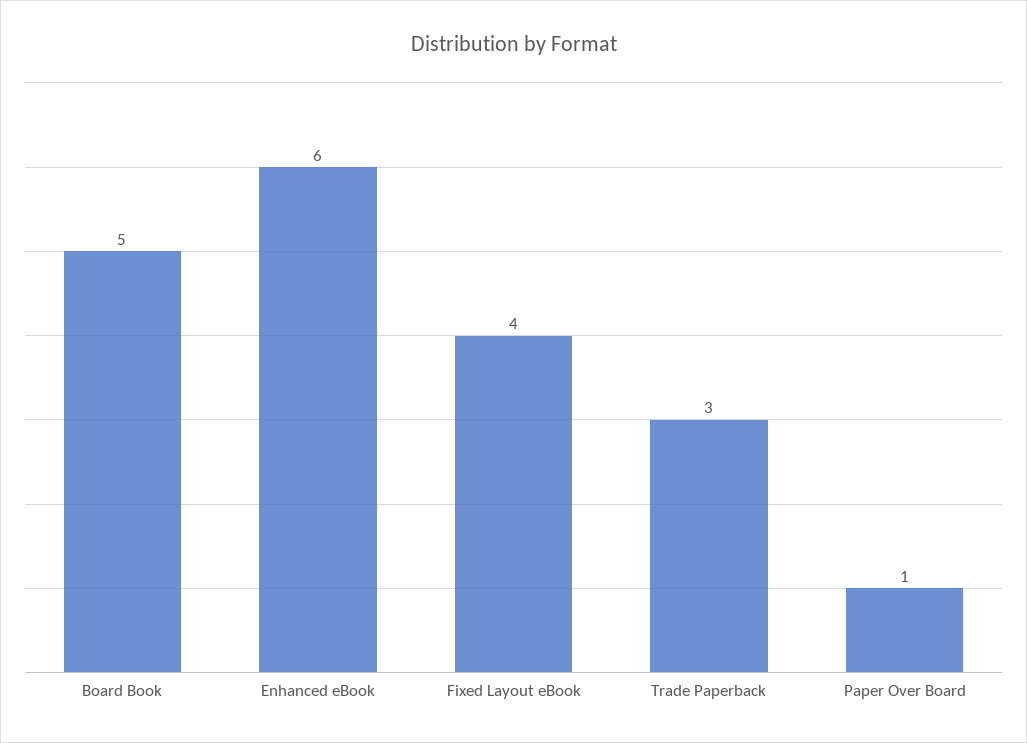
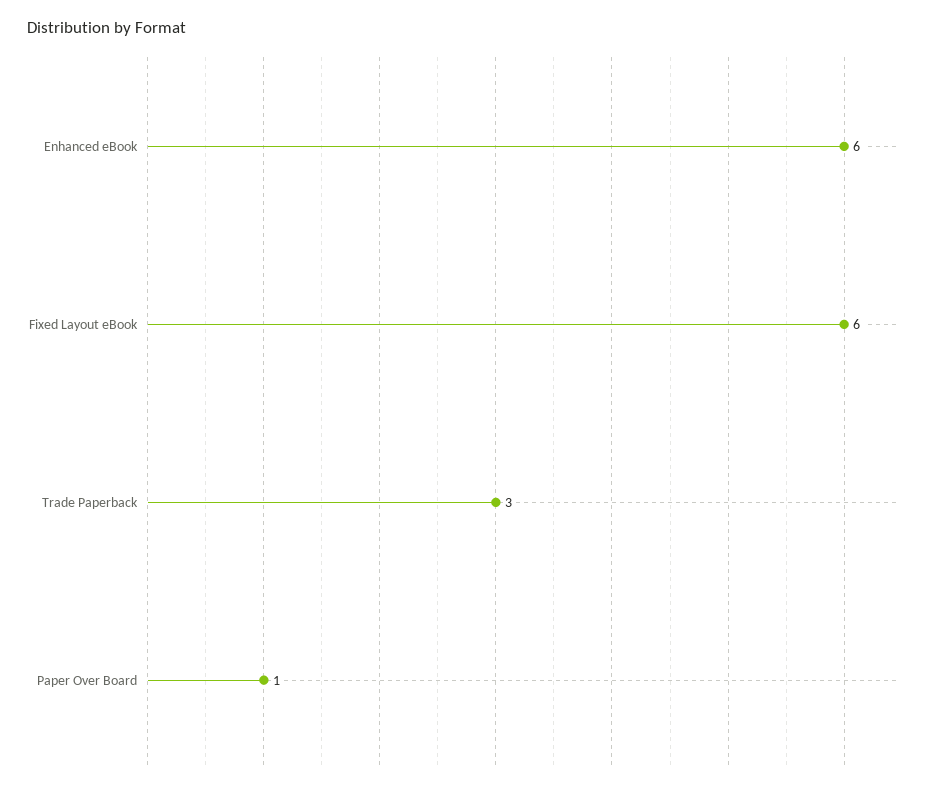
Board Book: 5 -> none
Fixed Layout eBook: 4 -> 6

